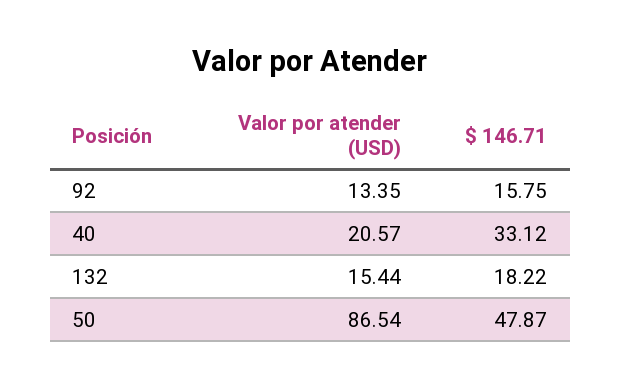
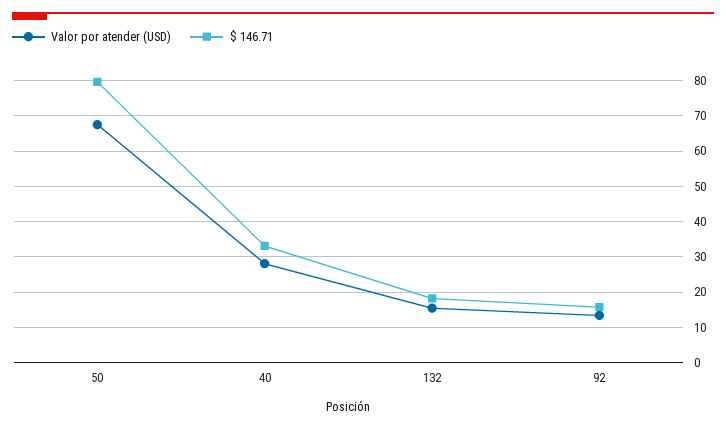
Valor por atender (USD), 40: 20.57 -> 28
Valor por atender (USD), 50: 86.54 -> 68
$ 146.71, 50: 47.87 -> 80

